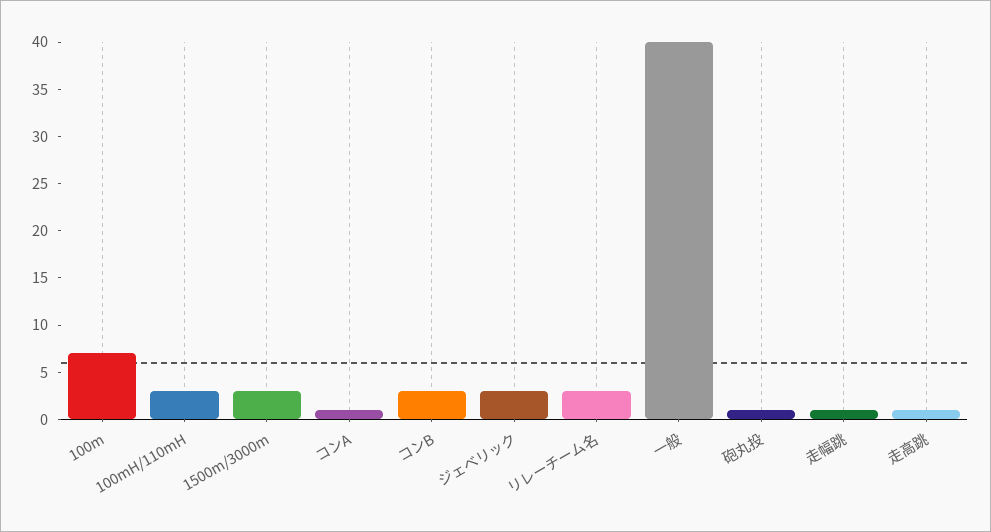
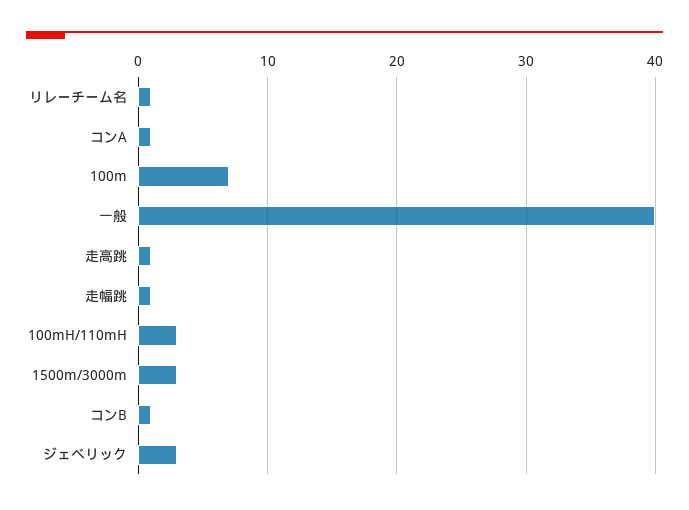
コンB: 3 -> 1
リレーチーム名: 3 -> 1
砲丸投: 1 -> none

